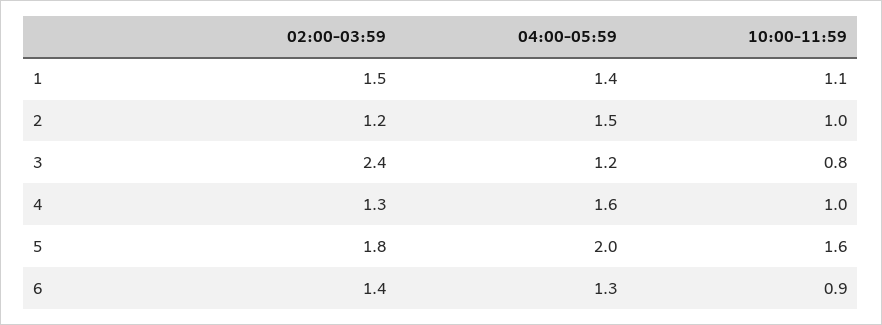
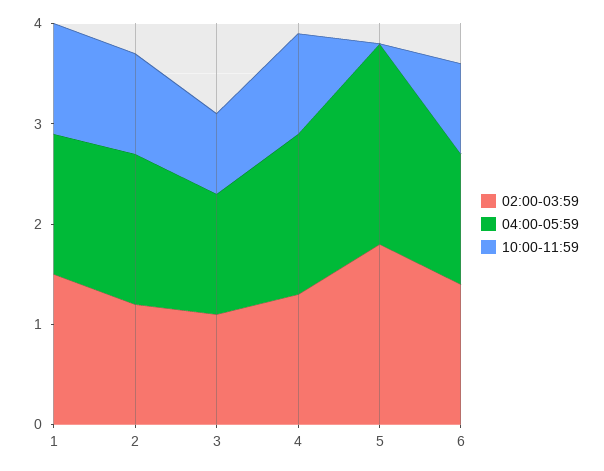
02:00-03:59, 3: 2.4 -> 1.1
10:00-11:59, 5: 1.6 -> 0

